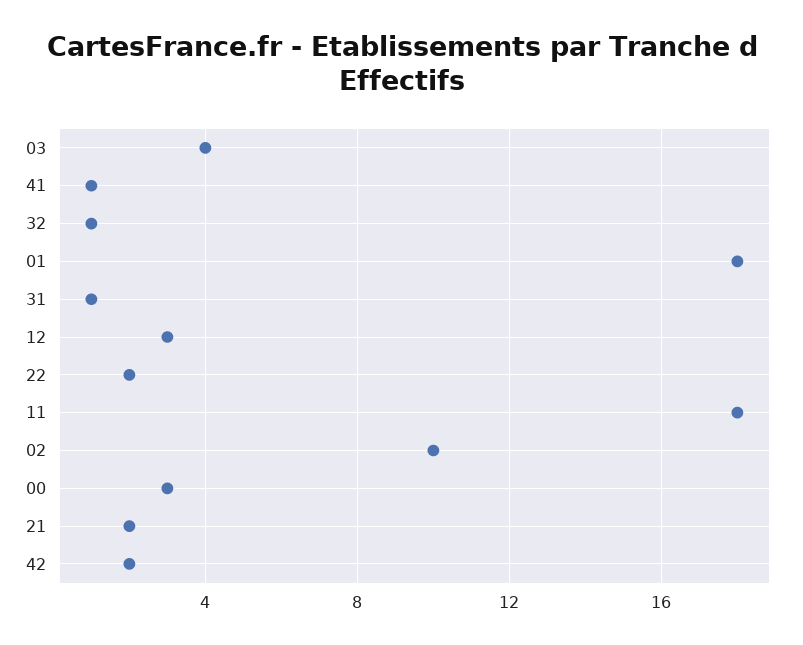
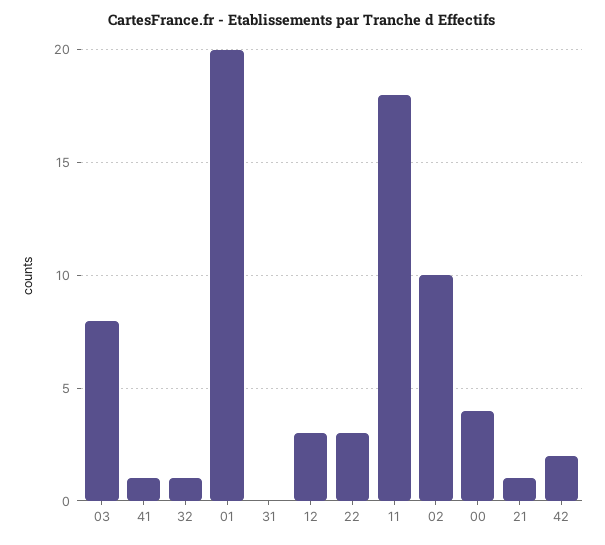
03: 4 -> 8
01: 18 -> 20
31: 1 -> 0
22: 2 -> 3
00: 3 -> 4
21: 2 -> 1

